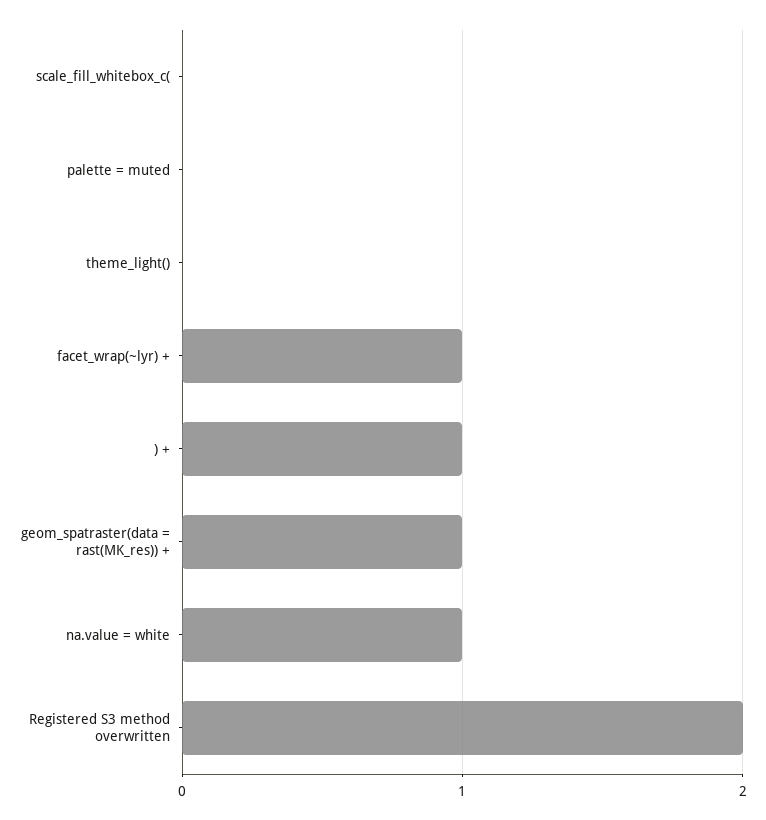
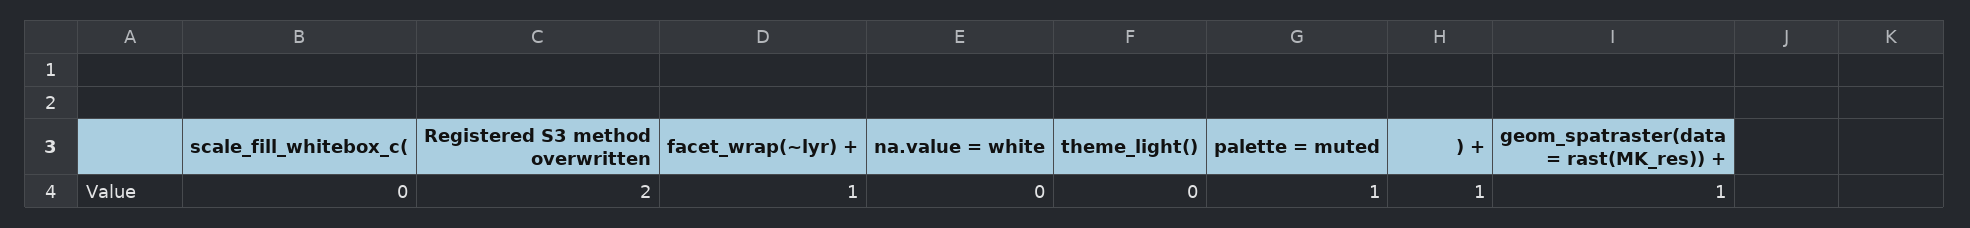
palette = muted: 0 -> 1
na.value = white: 1 -> 0

